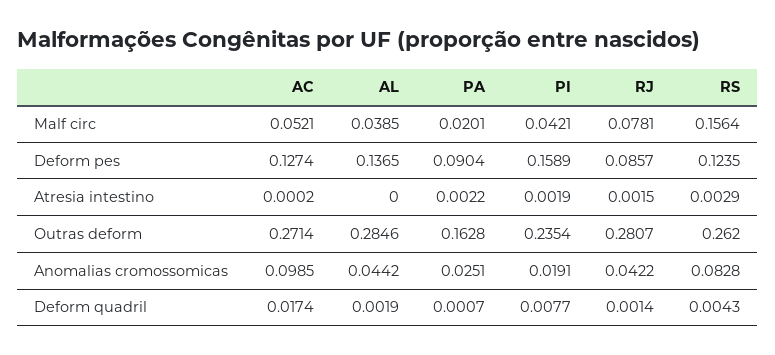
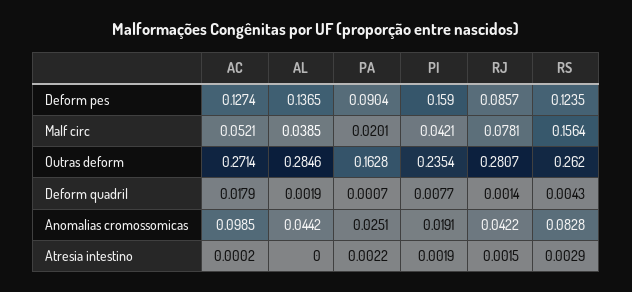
PI, Deform pes: 0.1589 -> 0.159
AC, Deform quadril: 0.0174 -> 0.0179

